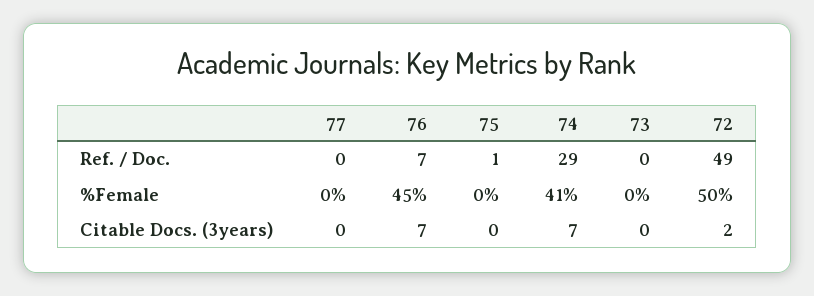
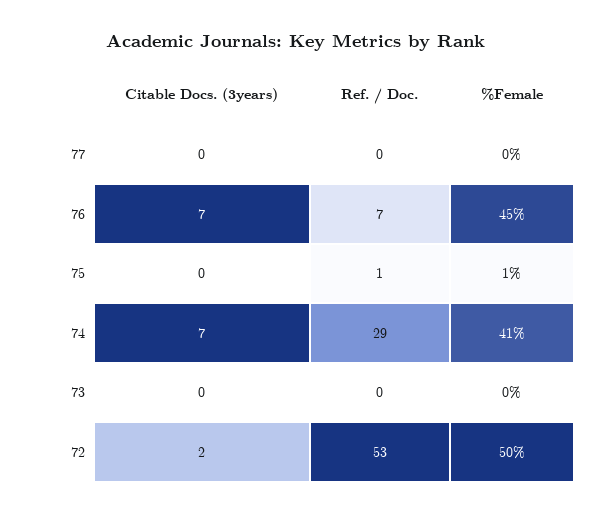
72, Ref. / Doc.: 49 -> 53
75, %Female: 0 -> 1

